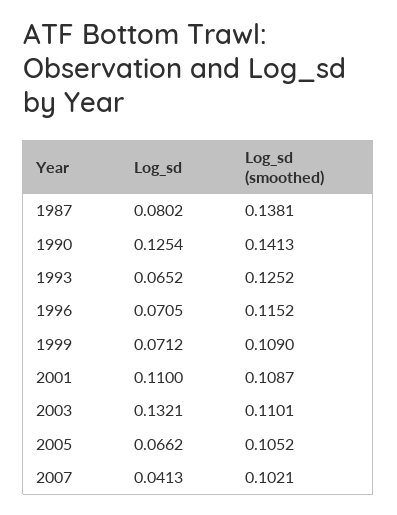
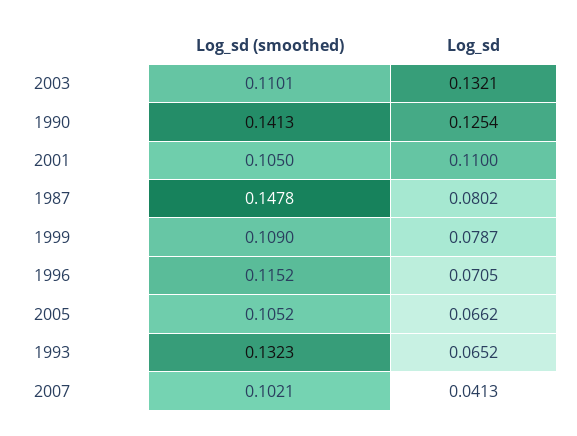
Log_sd (smoothed), 1987: 0.1381 -> 0.1478
Log_sd (smoothed), 1993: 0.1252 -> 0.1323
Log_sd, 1999: 0.0712 -> 0.0787
Log_sd (smoothed), 2001: 0.1087 -> 0.105

